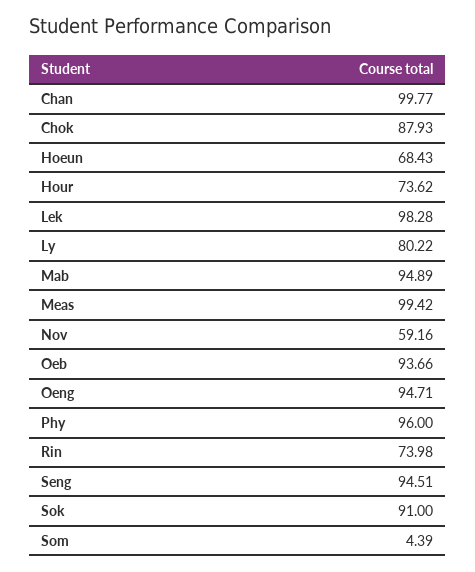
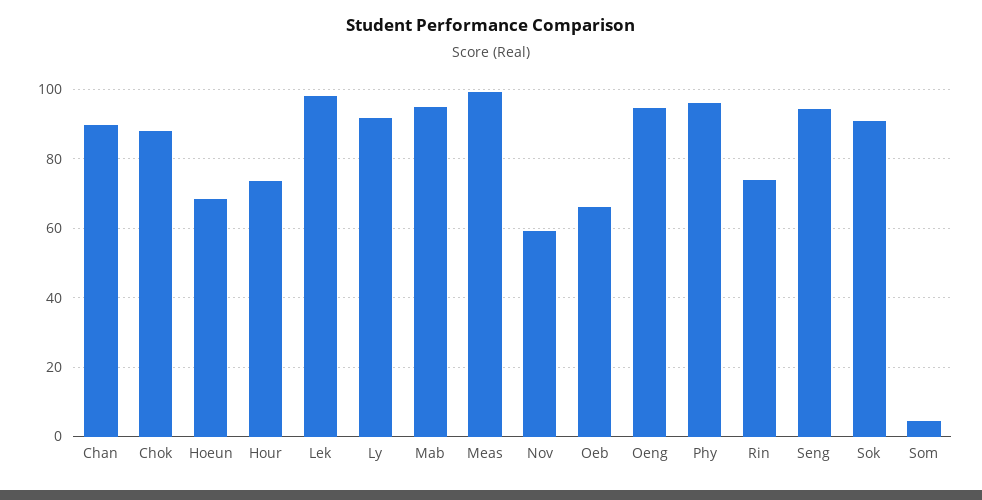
Chan: 99.77 -> 90
Ly: 80.22 -> 92
Oeb: 93.66 -> 66

